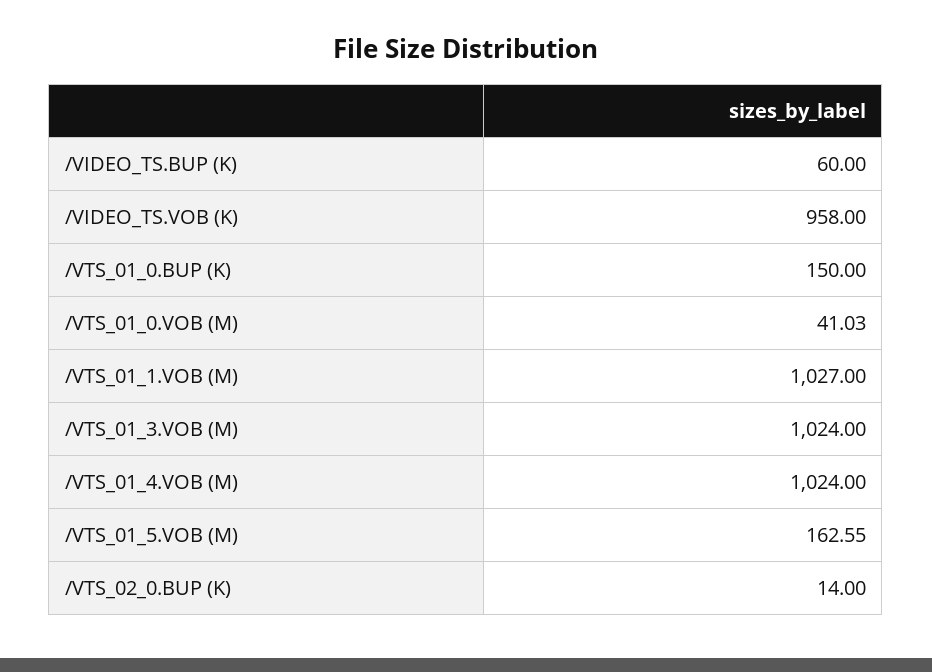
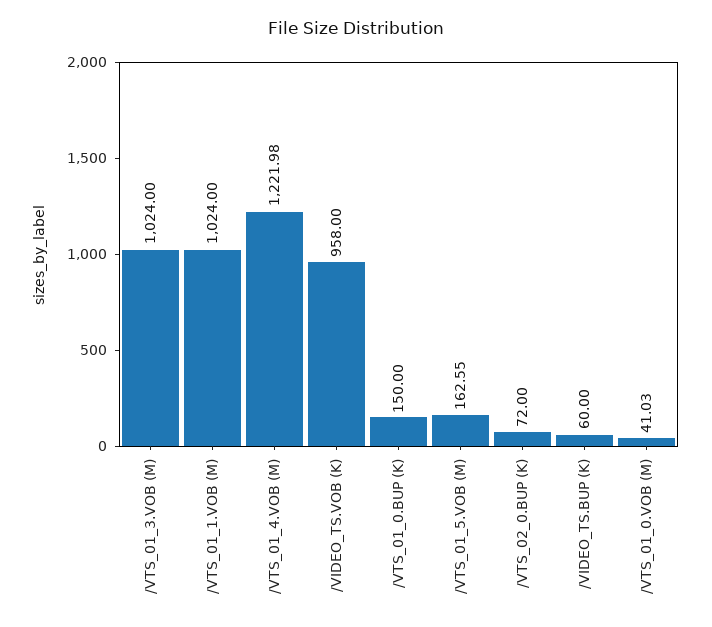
/VTS_01_1.VOB (M): 1027 -> 1024
/VTS_01_4.VOB (M): 1024 -> 1221.98
/VTS_02_0.BUP (K): 14 -> 72

